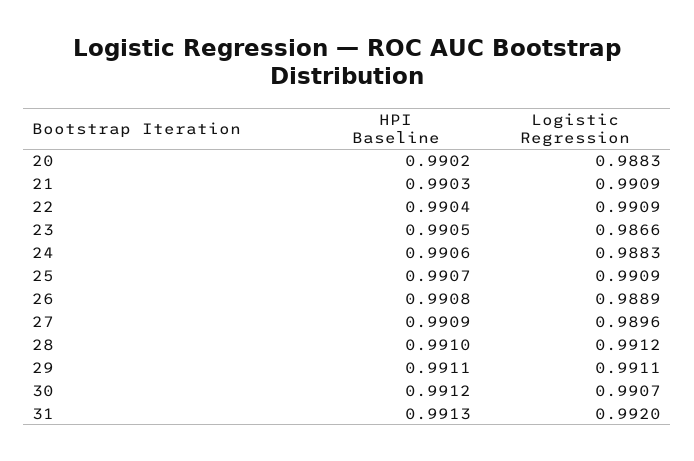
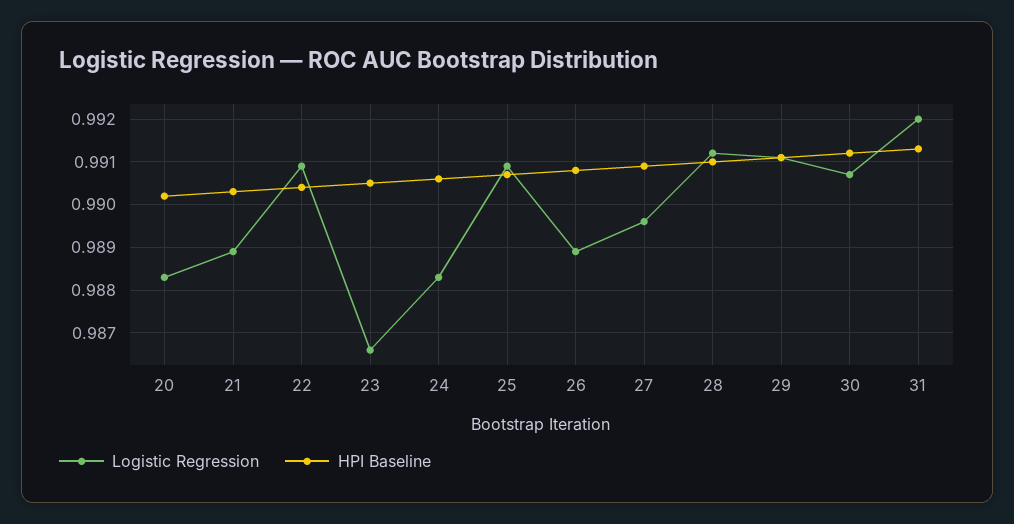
Logistic Regression, 21: 0.9909 -> 0.989

